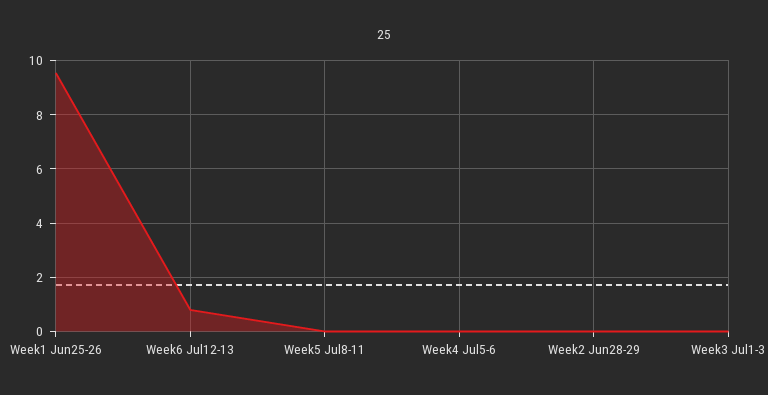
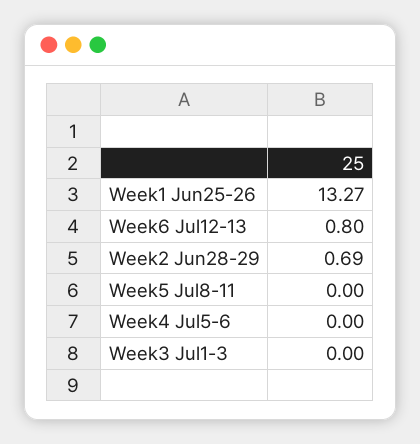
Week1 Jun25-26: 9.5 -> 13.27
Week2 Jun28-29: 0 -> 0.69

